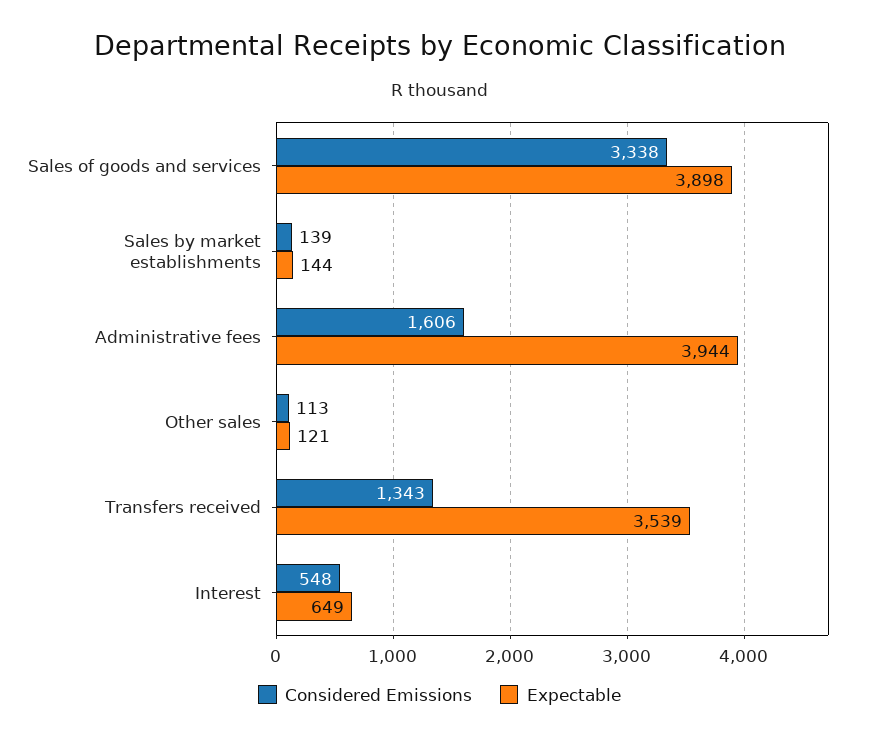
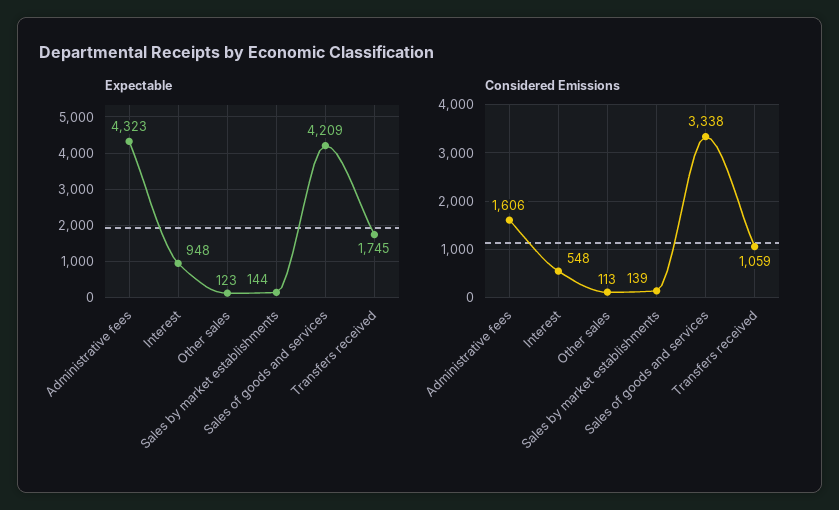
Expectable, Sales of goods and services: 3898 -> 4209
Expectable, Administrative fees: 3944 -> 4323
Expectable, Other sales: 121 -> 123
Considered Emissions, Transfers received: 1343 -> 1059
Expectable, Transfers received: 3539 -> 1745
Expectable, Interest: 649 -> 948

